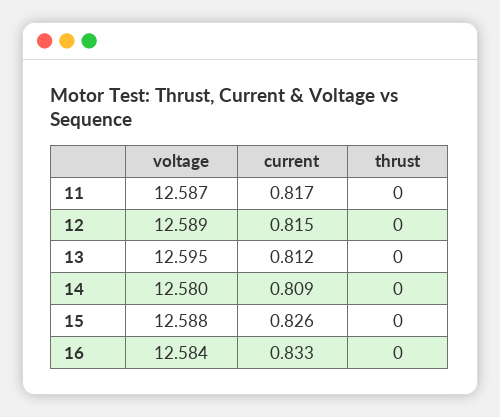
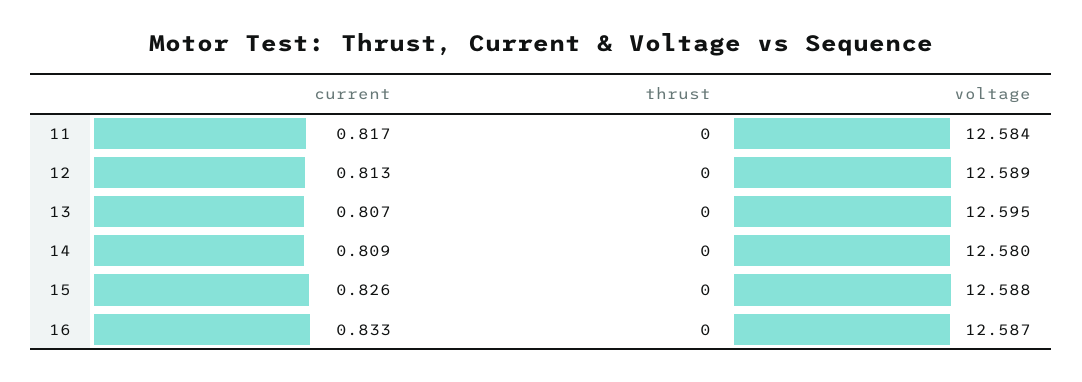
voltage, 11: 12.587 -> 12.584
current, 12: 0.815 -> 0.813
current, 13: 0.812 -> 0.807
voltage, 16: 12.584 -> 12.587

